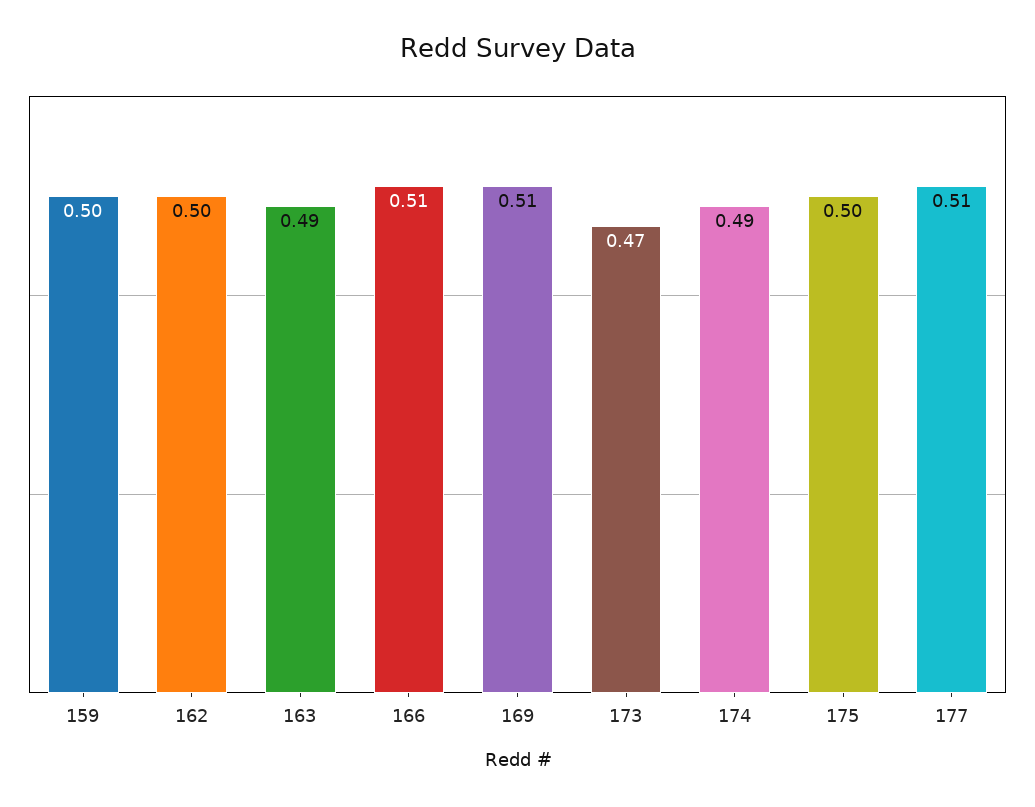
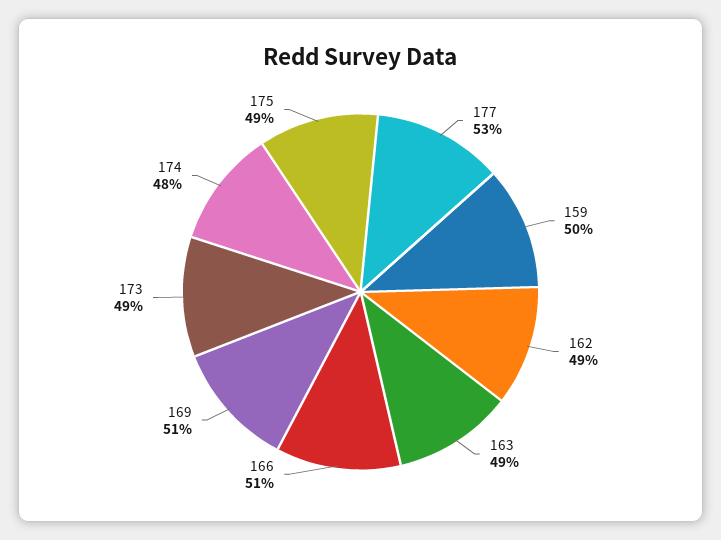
162: 0.5 -> 0.49
173: 0.47 -> 0.49
174: 0.49 -> 0.48
175: 0.5 -> 0.49
177: 0.51 -> 0.53

